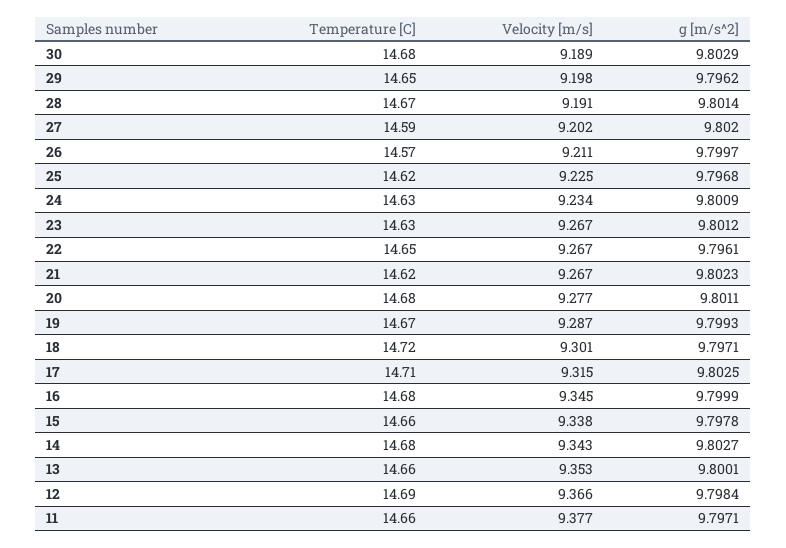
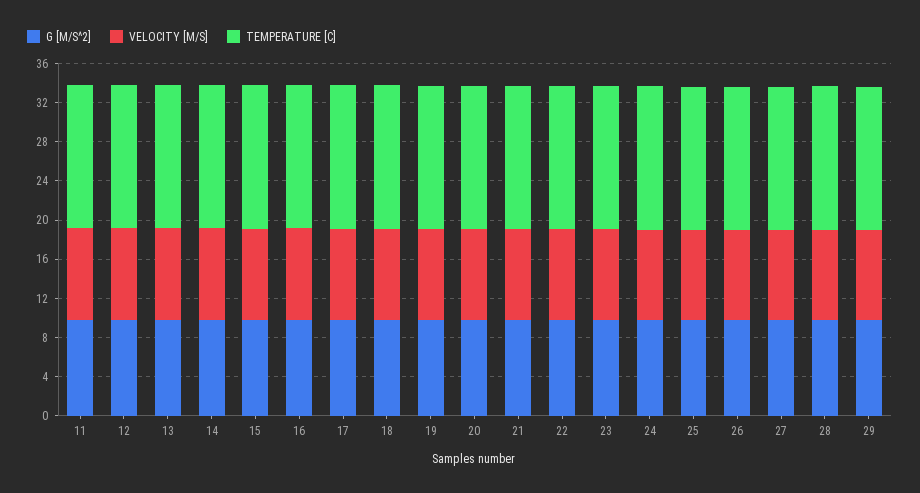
Temperature [C], 30: 14.68 -> none
Velocity [m/s], 30: 9.189 -> none
g [m/s^2], 30: 9.8029 -> none

